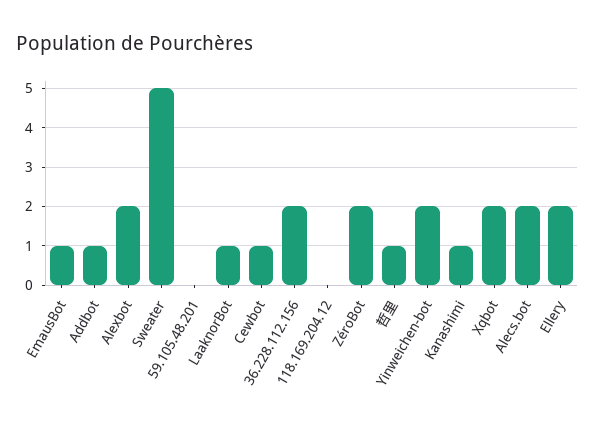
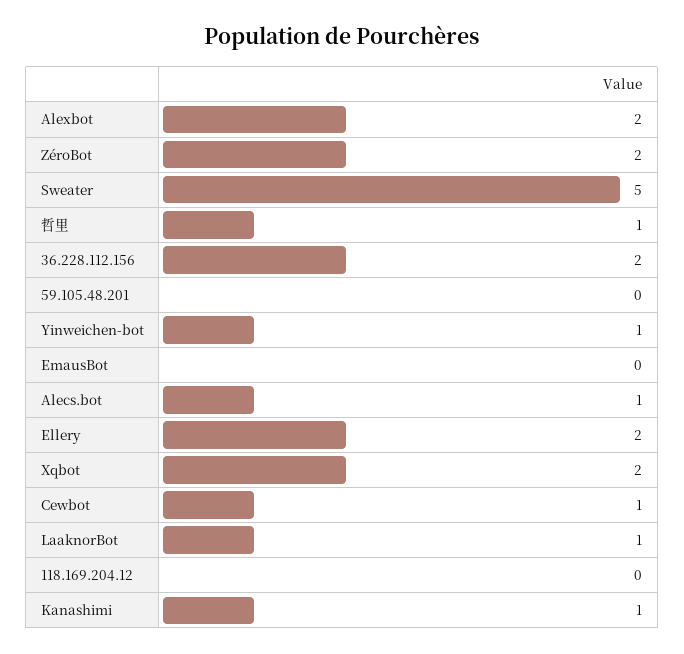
EmausBot: 1 -> 0
Addbot: 1 -> none
Yinweichen-bot: 2 -> 1
Alecs.bot: 2 -> 1

